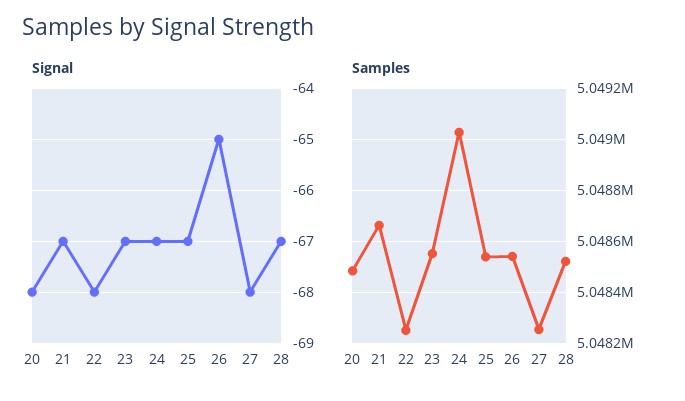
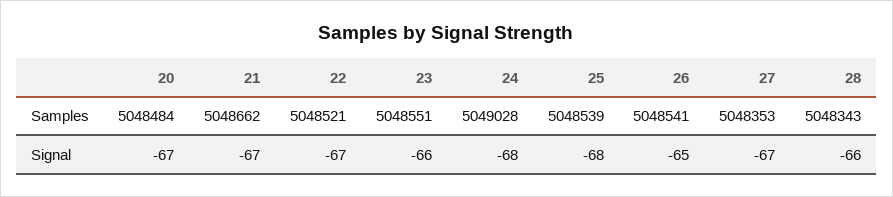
Signal, 20: -68 -> -67
Signal, 22: -68 -> -67
Signal, 23: -67 -> -66
Signal, 24: -67 -> -68
Signal, 25: -67 -> -68
Signal, 27: -68 -> -67
Signal, 28: -67 -> -66
Samples, 22: 5048250 -> 5048521
Samples, 27: 5048250 -> 5048353
Samples, 28: 5048525 -> 5048343

